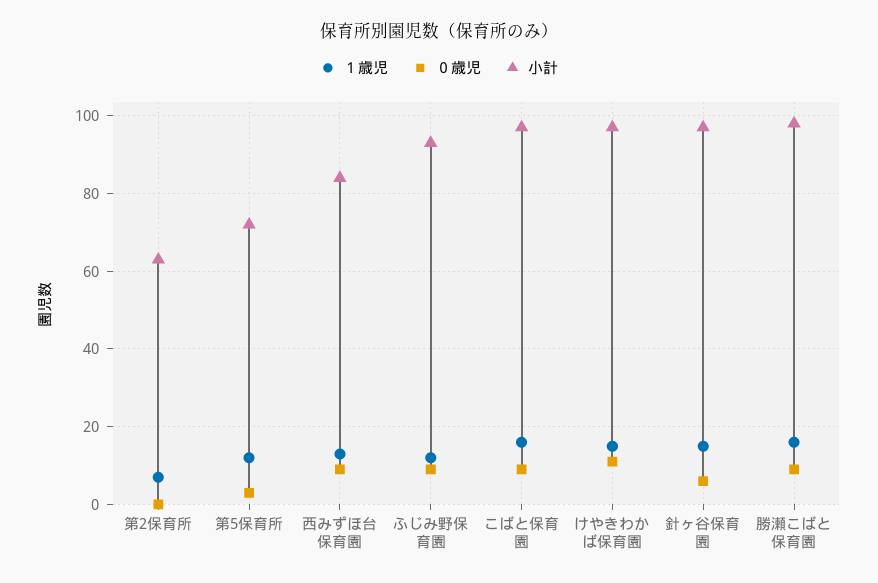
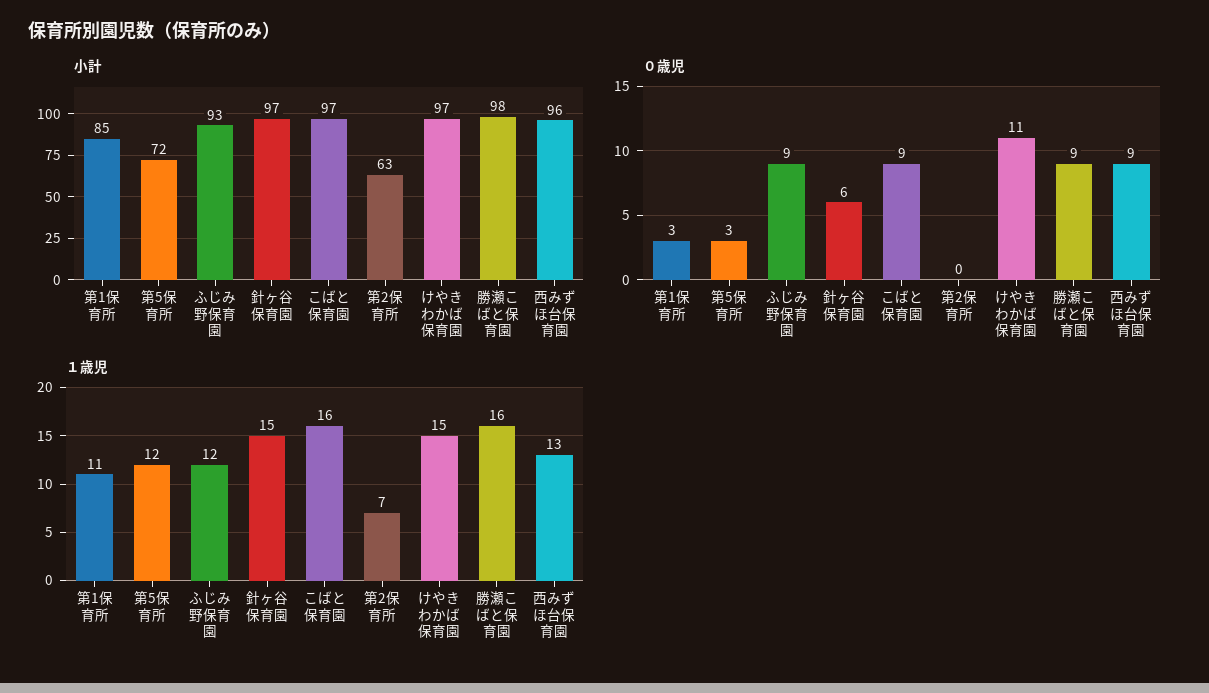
小計, 西みずほ台保育園: 85 -> 96
小計, 第1保育所: none -> 85
０歳児, 第1保育所: none -> 3
１歳児, 第1保育所: none -> 11

